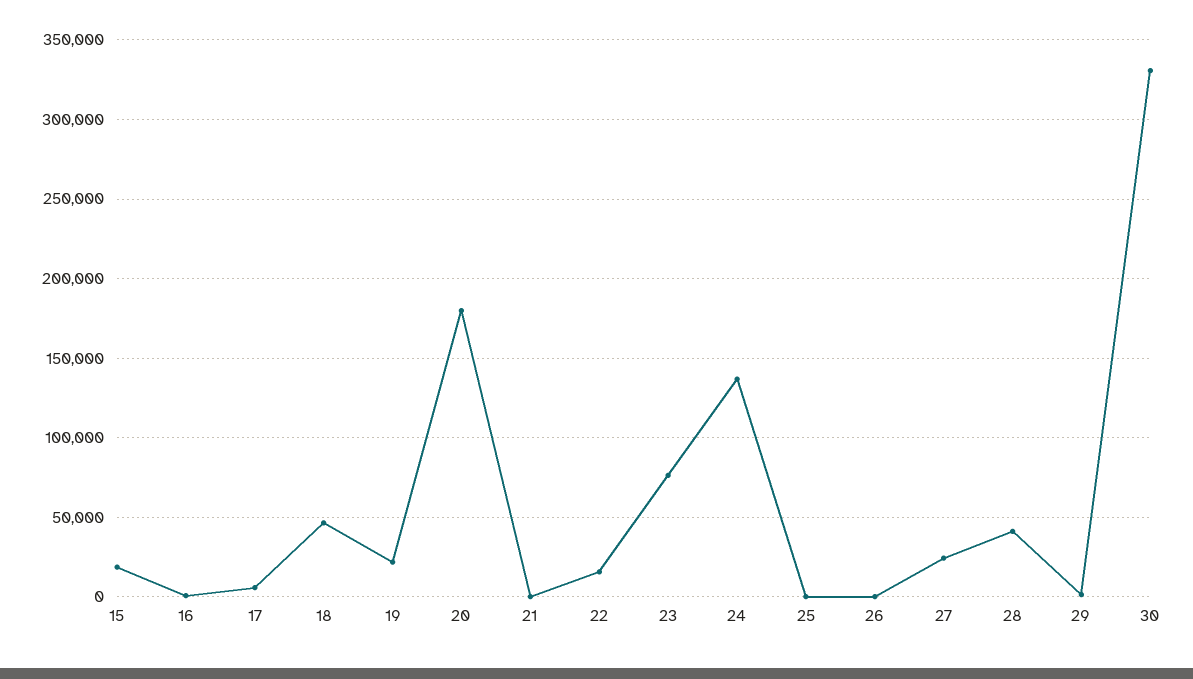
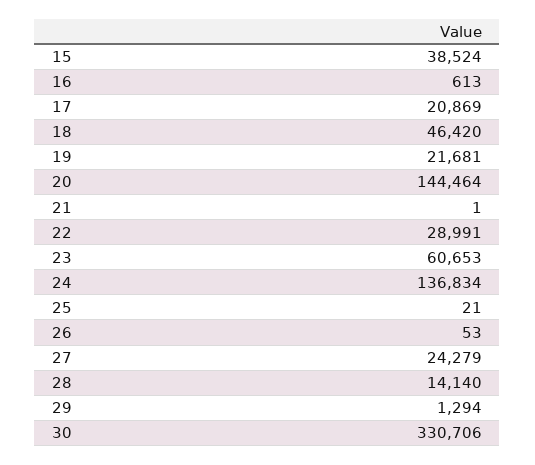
15: 20000 -> 38524
17: 5000 -> 20869
20: 180000 -> 144464
22: 15000 -> 28991
23: 75000 -> 60653
28: 40000 -> 14140

